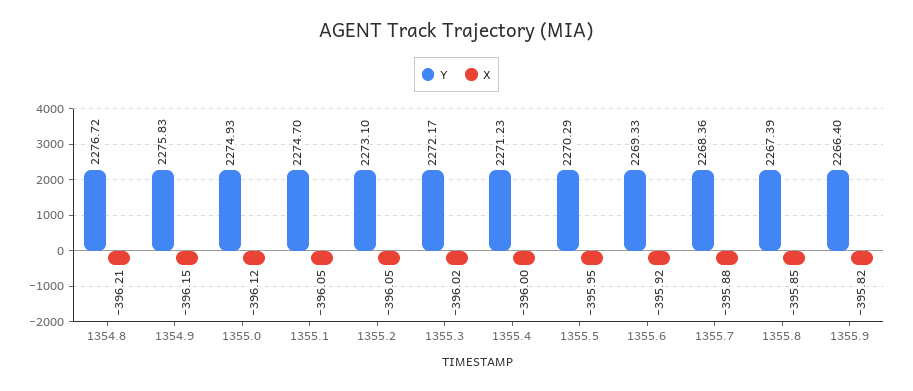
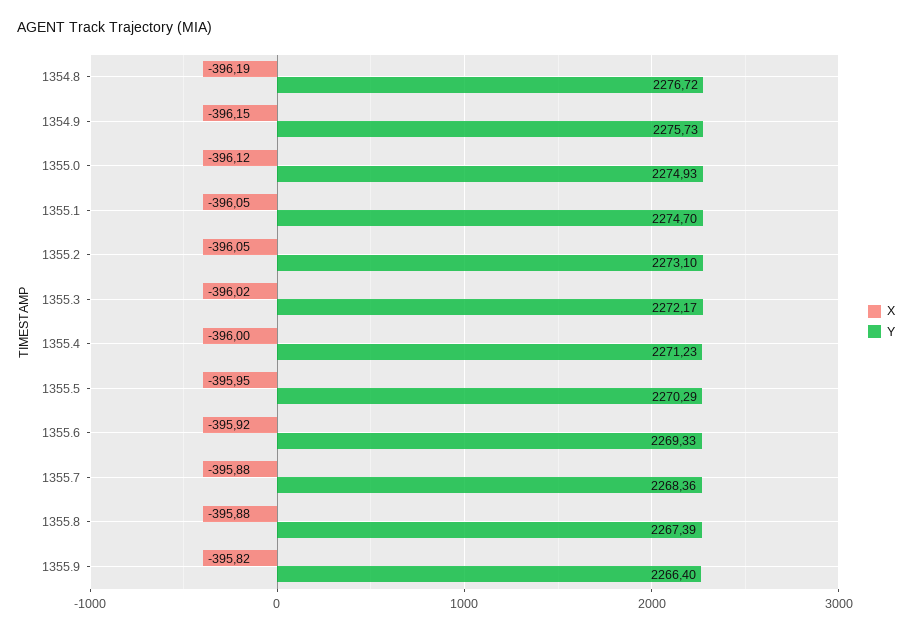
X, 1354.8: -396.21 -> -396.19
Y, 1354.9: 2275.83 -> 2275.73
X, 1355.8: -395.85 -> -395.88

